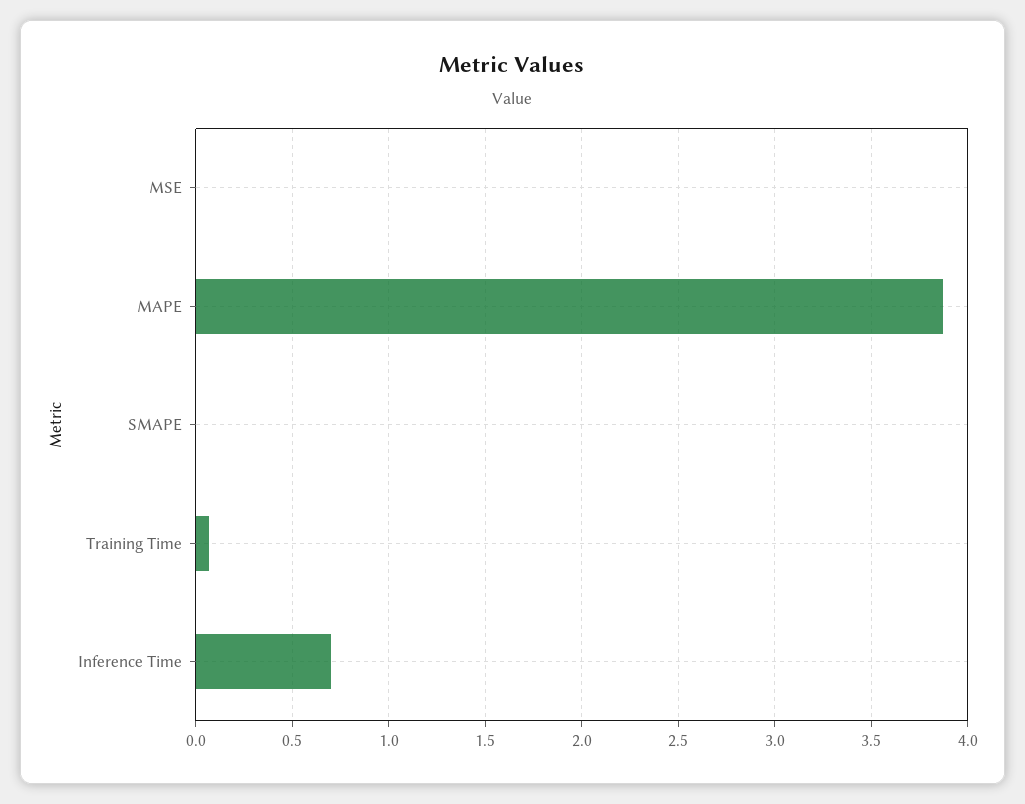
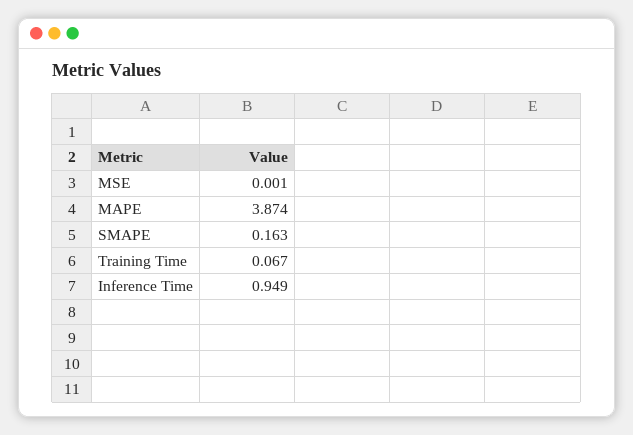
SMAPE: 0 -> 0.163
Inference Time: 0.7 -> 0.949

